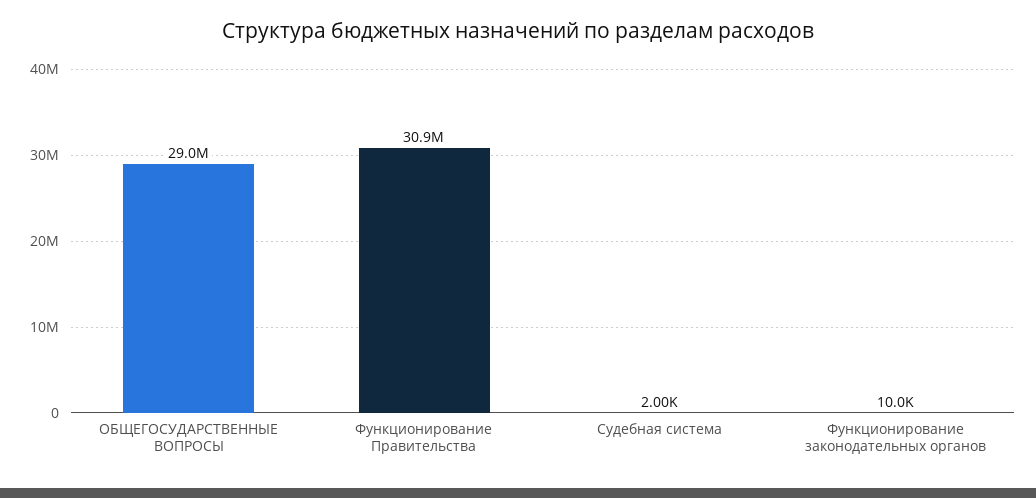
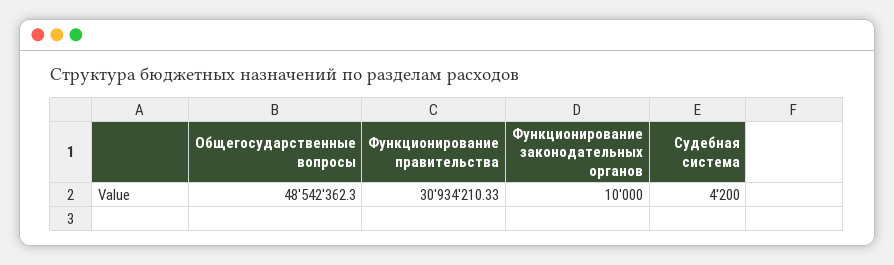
ОБЩЕГОСУДАРСТВЕННЫЕ ВОПРОСЫ: 29000000 -> 48542362.3
Судебная система: 2000 -> 4200

